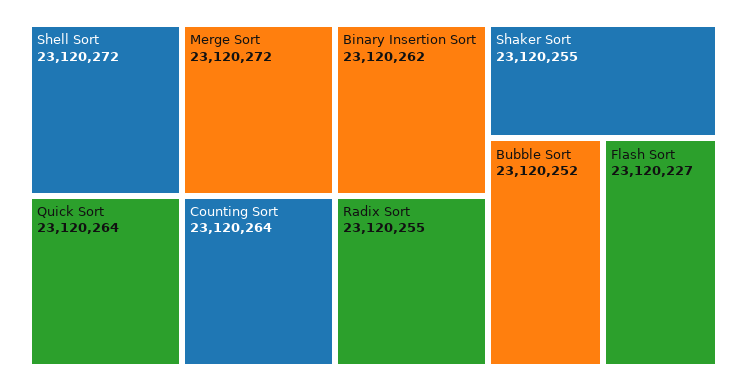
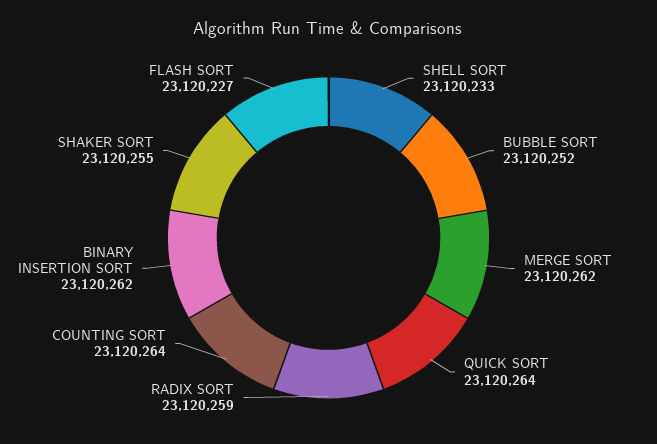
Shell Sort: 23120272 -> 23120233
Merge Sort: 23120272 -> 23120262
Radix Sort: 23120255 -> 23120259

